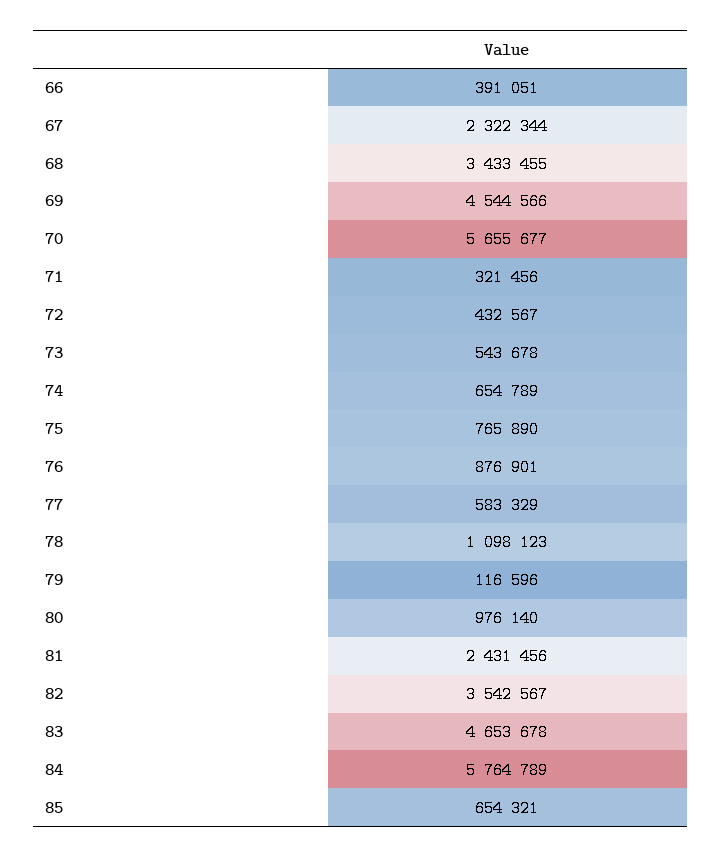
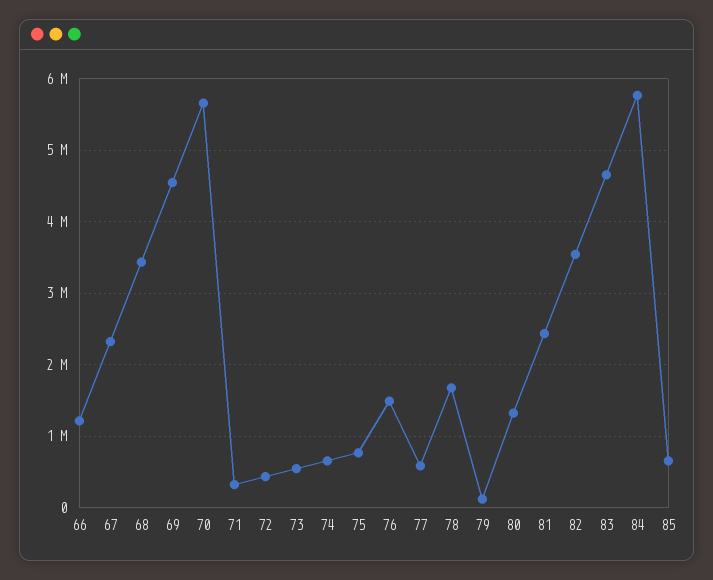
66: 391051 -> 1200000
76: 876901 -> 1500000
78: 1098123 -> 1700000
80: 976140 -> 1300000

